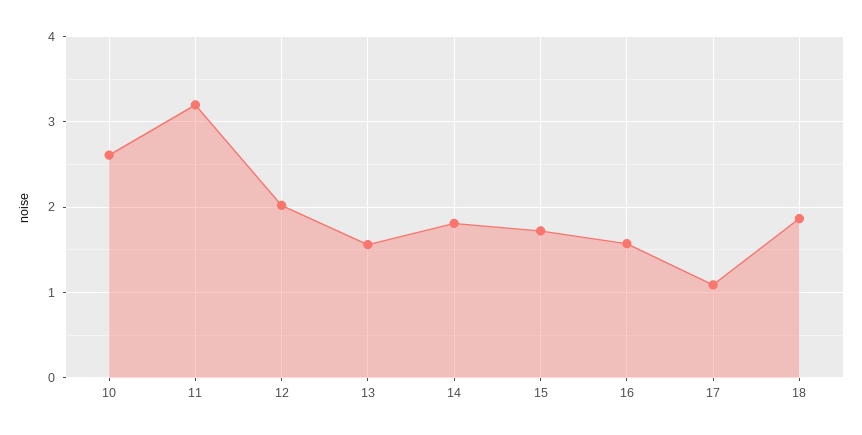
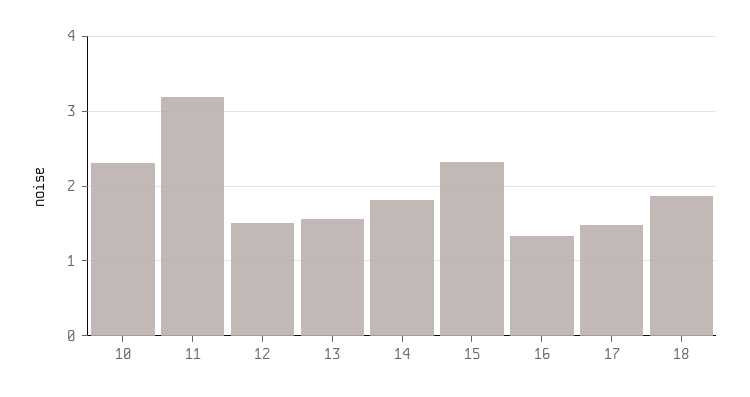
10: 2.6 -> 2.3
12: 2 -> 1.5
15: 1.7 -> 2.3
16: 1.6 -> 1.3
17: 1.1 -> 1.5

